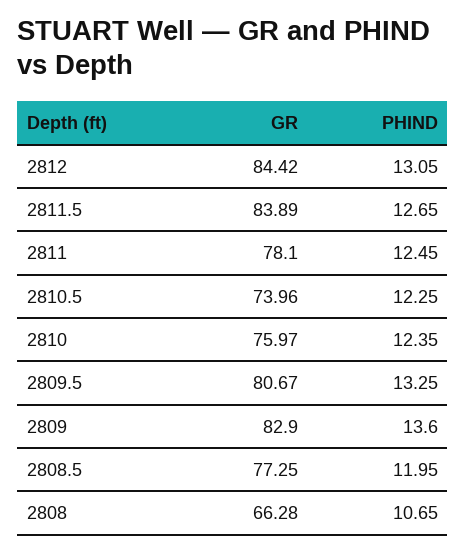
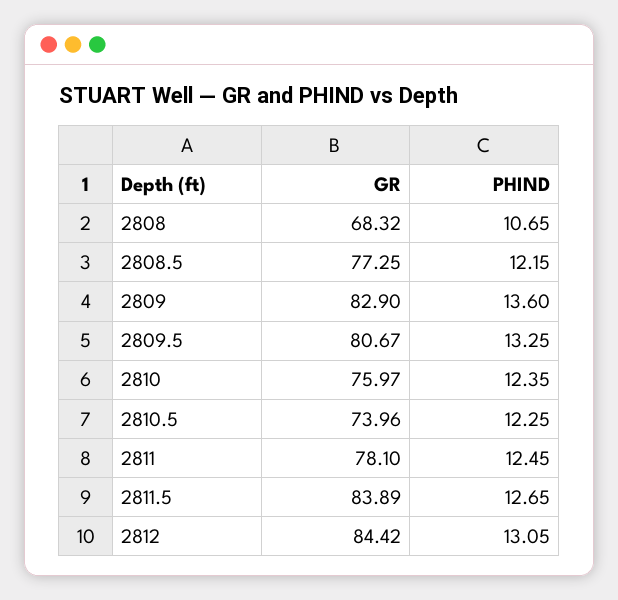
PHIND, 2808.5: 11.95 -> 12.15
GR, 2808: 66.28 -> 68.32

